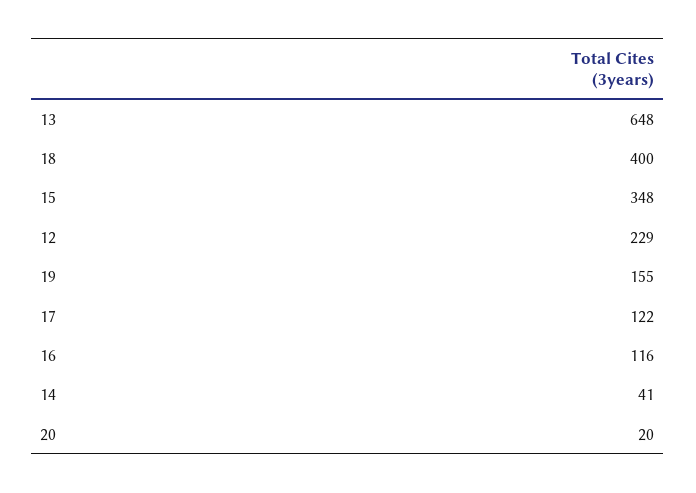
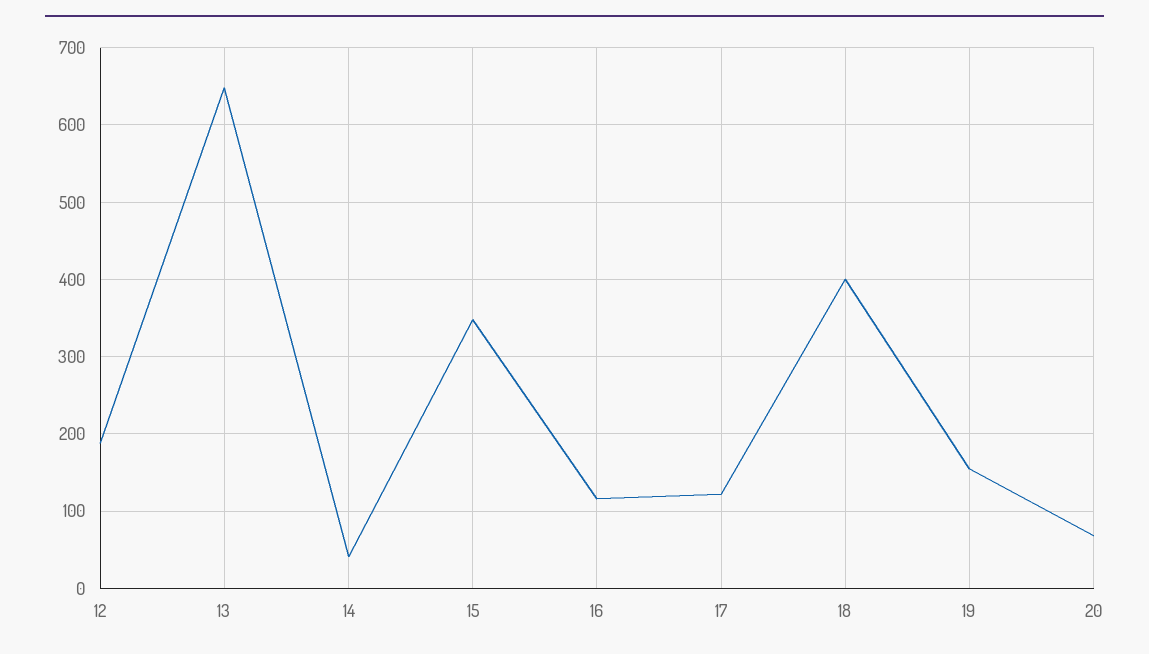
12: 229 -> 190
20: 20 -> 70

